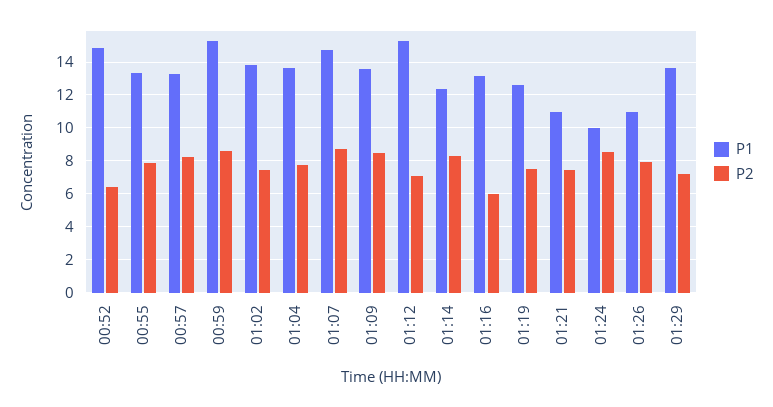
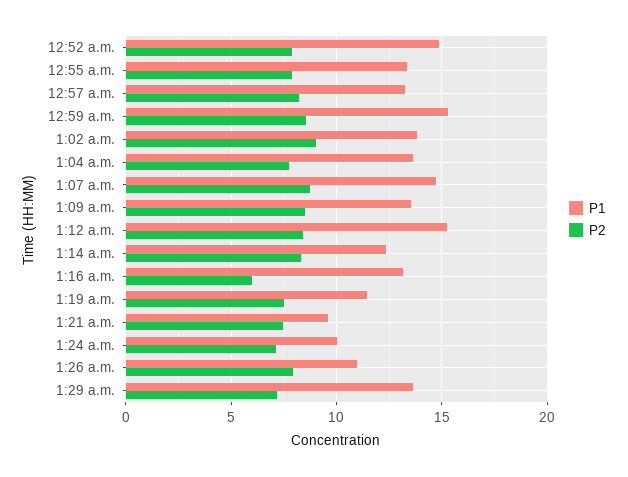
P2, 00:52: 6.5 -> 8
P2, 01:02: 7.5 -> 9
P2, 01:12: 7 -> 8.5
P1, 01:19: 12.5 -> 11.5
P1, 01:21: 11 -> 9.5
P2, 01:24: 8.5 -> 7

